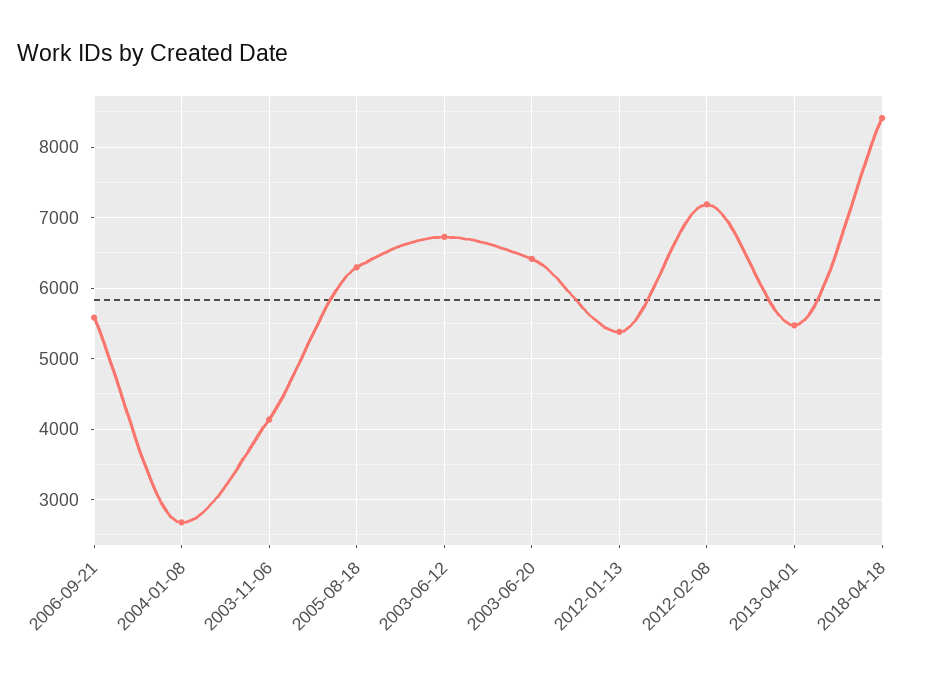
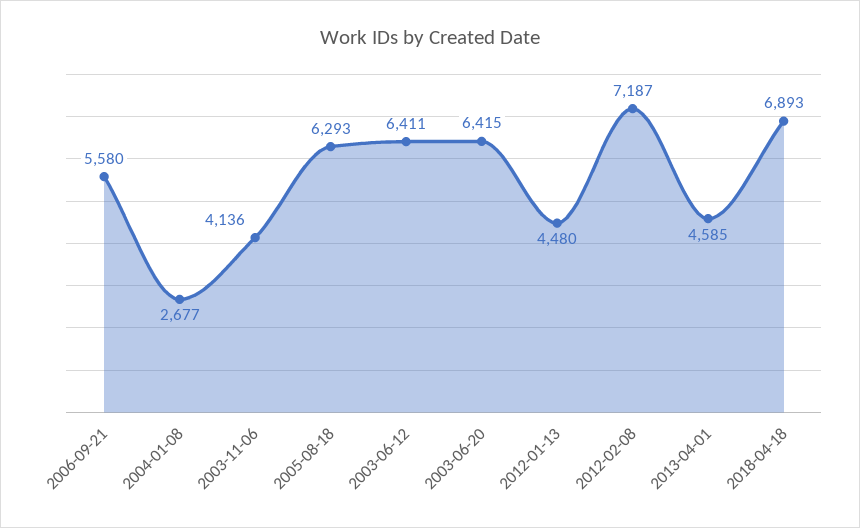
2003-06-12: 6700 -> 6411
2012-01-13: 5400 -> 4480
2013-04-01: 5500 -> 4585
2018-04-18: 8400 -> 6893

